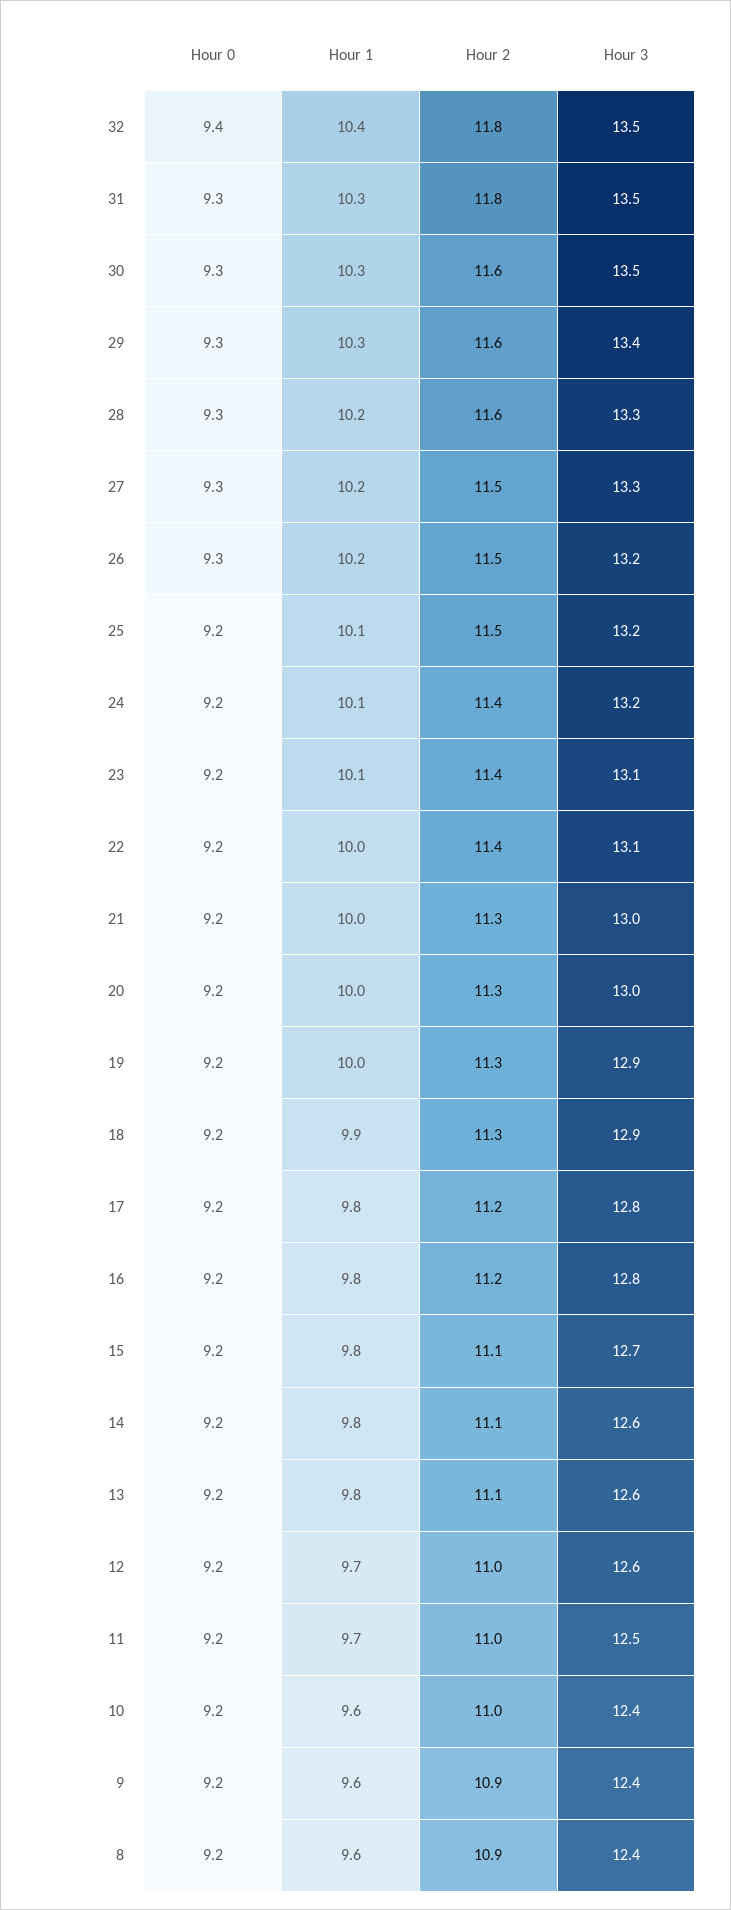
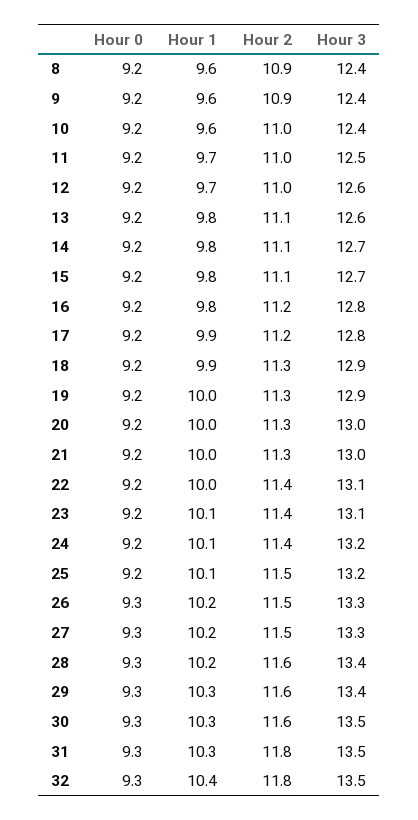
Hour 0, 32: 9.4 -> 9.3
Hour 3, 28: 13.3 -> 13.4
Hour 3, 26: 13.2 -> 13.3
Hour 1, 17: 9.8 -> 9.9
Hour 3, 14: 12.6 -> 12.7

